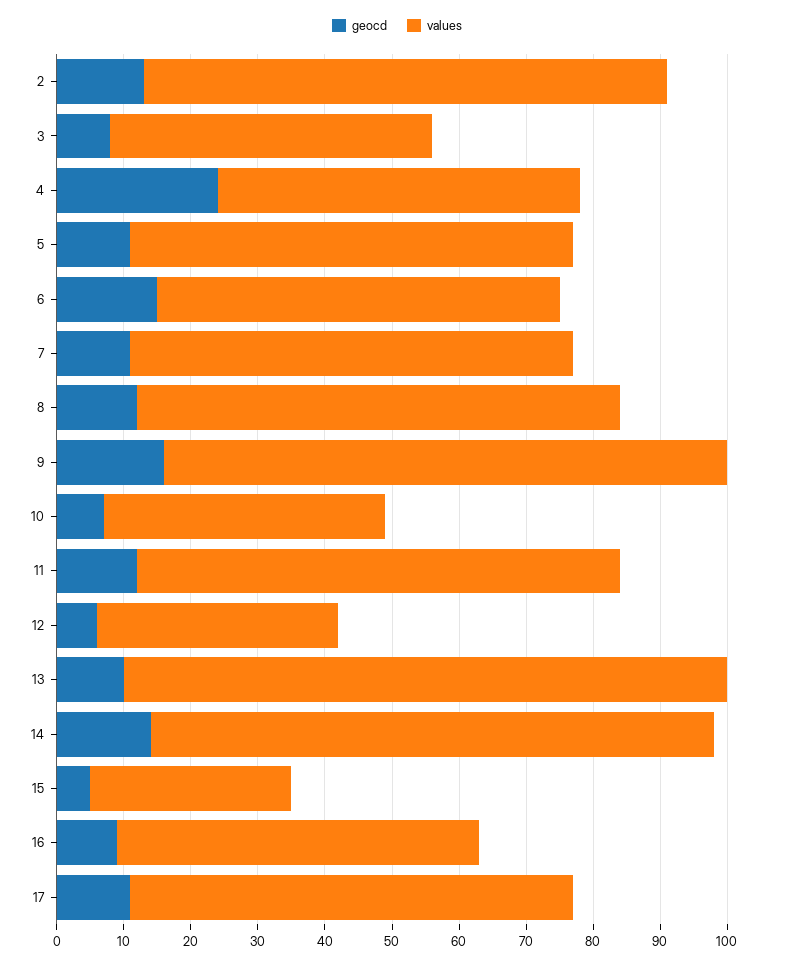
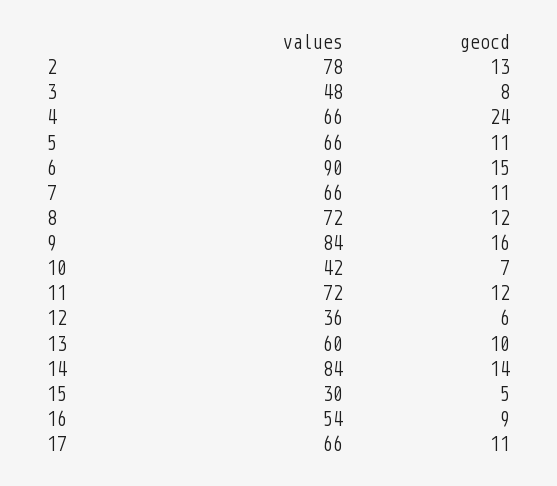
values, 4: 55 -> 66
values, 6: 60 -> 90
values, 13: 90 -> 60

